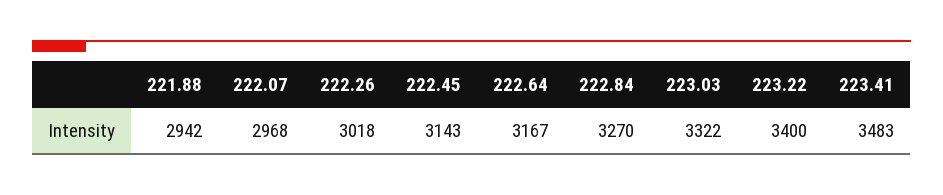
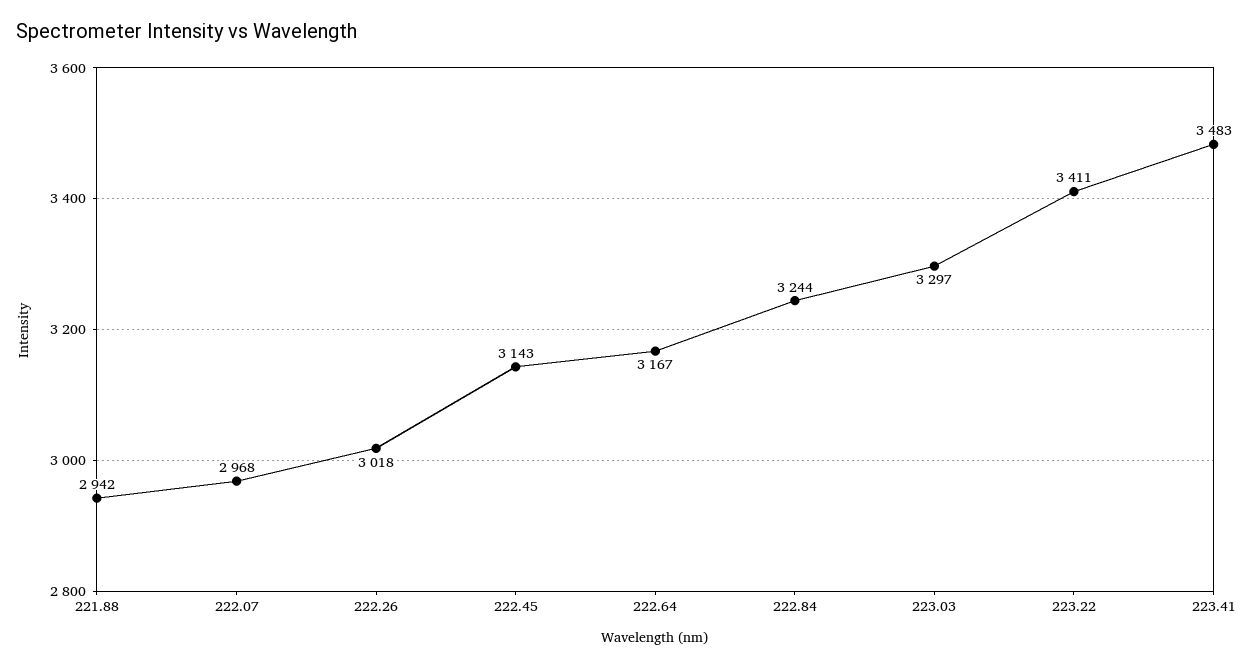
222.84: 3270 -> 3244
223.03: 3322 -> 3297
223.22: 3400 -> 3411

